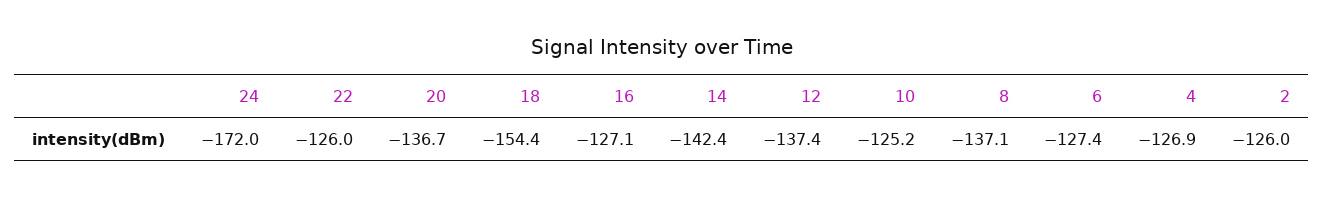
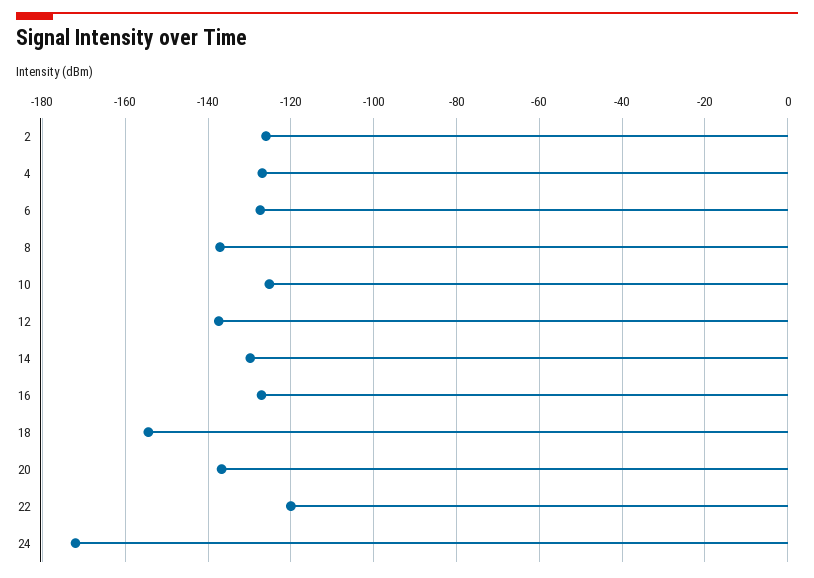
22: -126 -> -120
14: -142.4 -> -130

